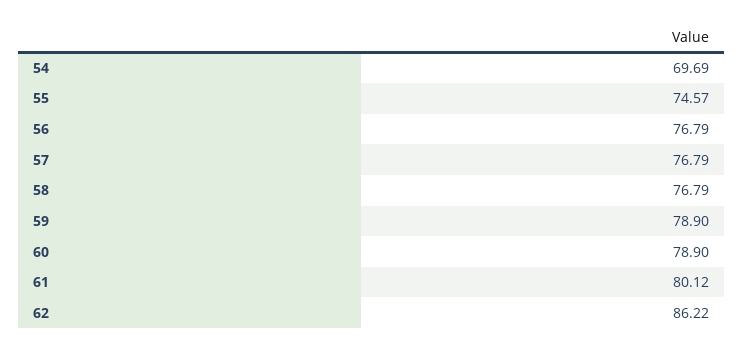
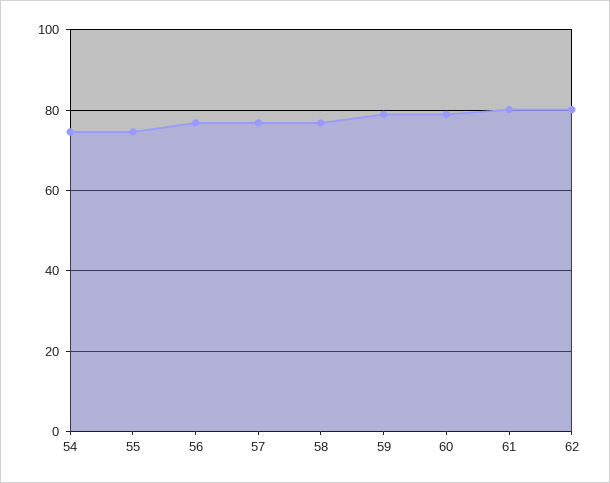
54: 69.69 -> 74
62: 86.22 -> 80

